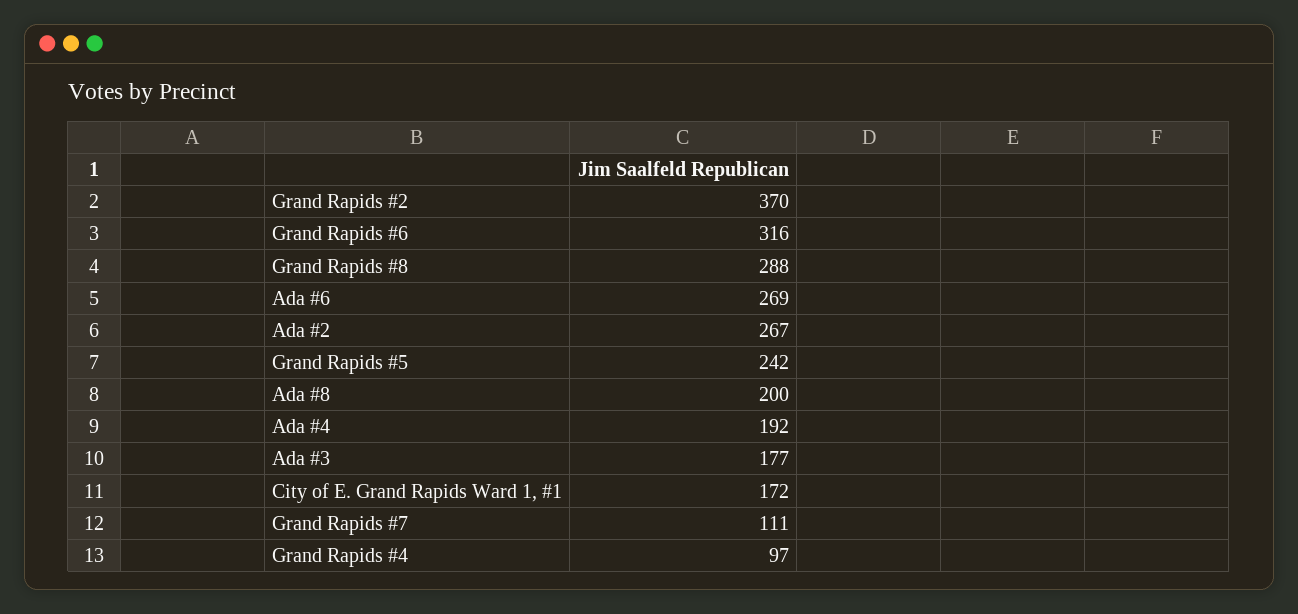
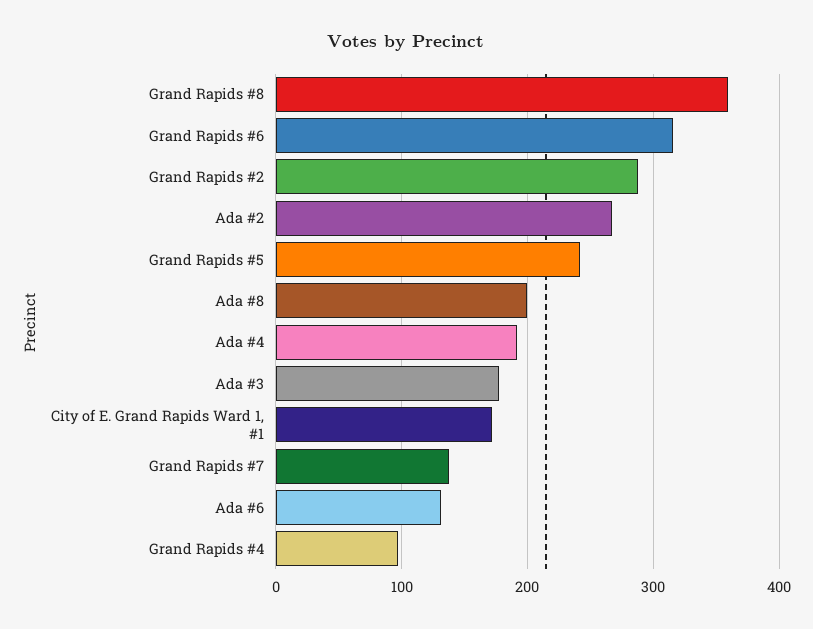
Grand Rapids #2: 370 -> 290
Grand Rapids #8: 288 -> 360
Ada #6: 269 -> 130
Grand Rapids #7: 111 -> 140

